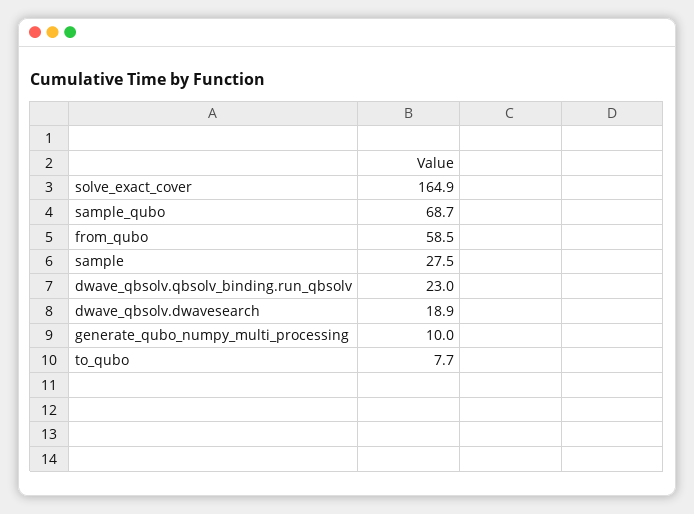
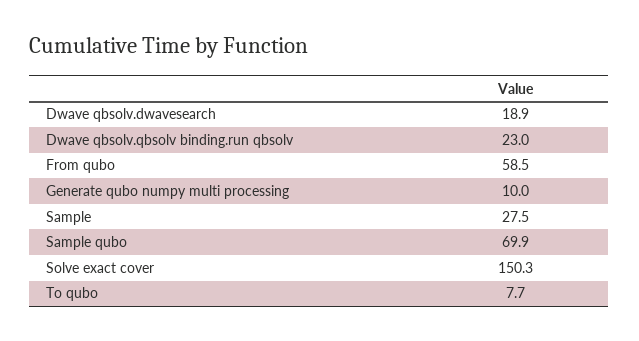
solve_exact_cover: 164.9 -> 150.3
sample_qubo: 68.7 -> 69.9

